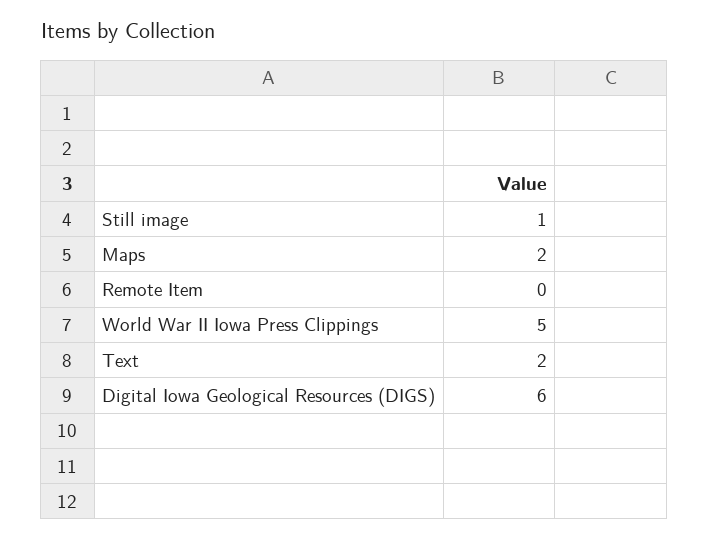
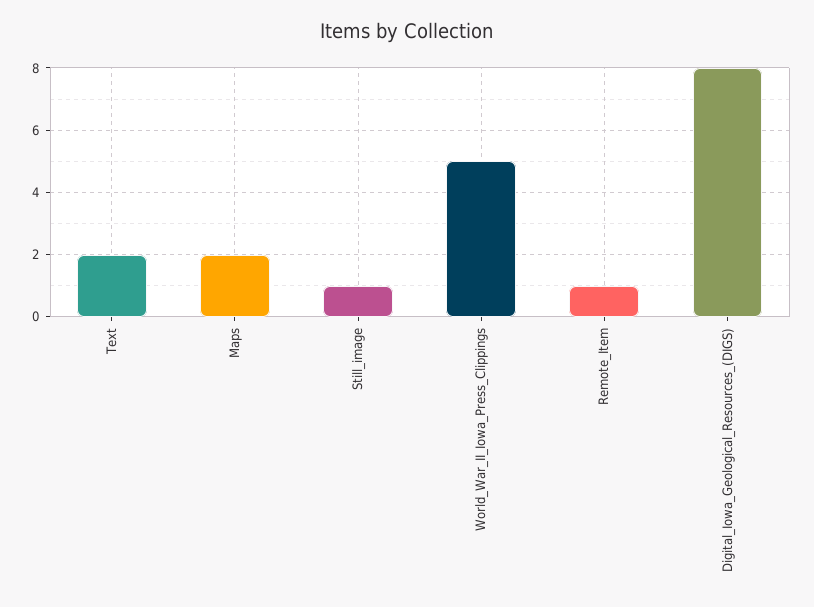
Remote Item: 0 -> 1
Digital Iowa Geological Resources (DIGS): 6 -> 8

